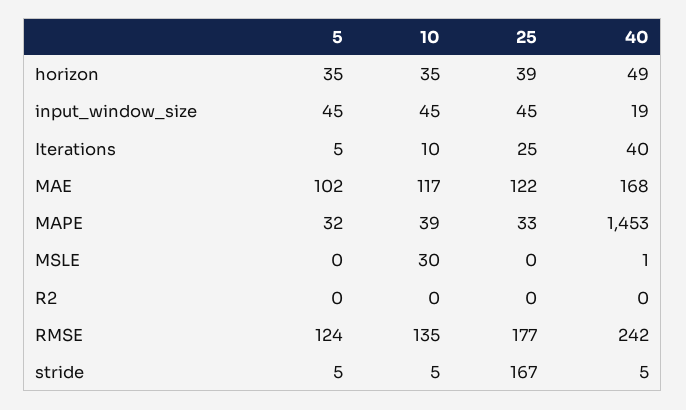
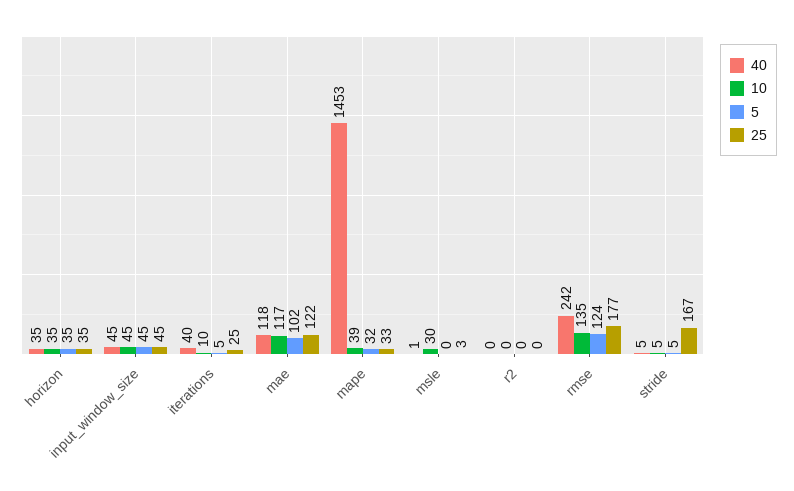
25, horizon: 39 -> 35
40, horizon: 49 -> 35
40, input_window_size: 19 -> 45
40, MAE: 168 -> 118
25, MSLE: 0 -> 3

